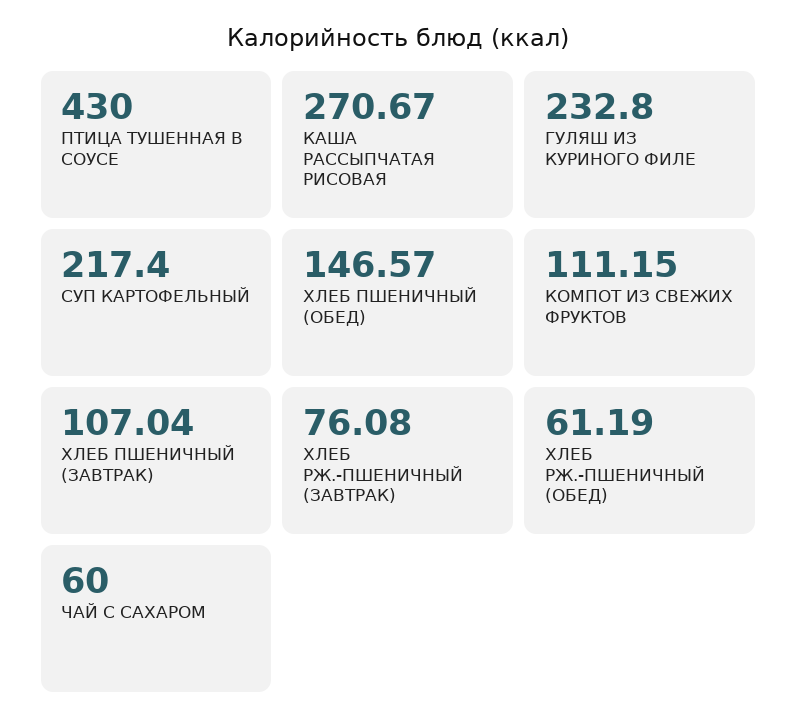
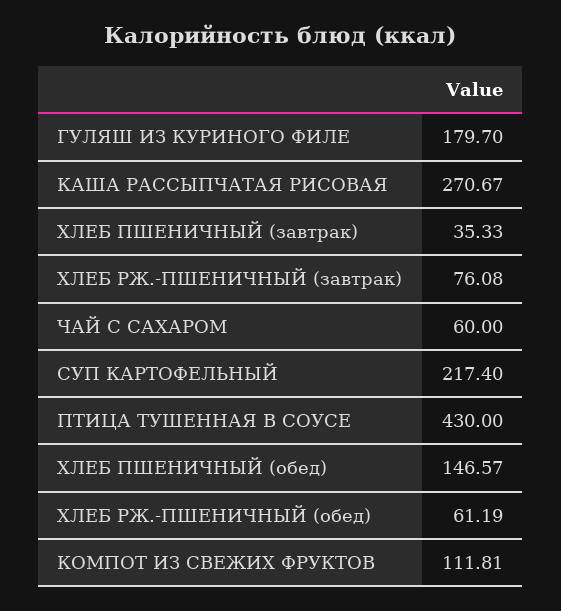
ГУЛЯШ ИЗ КУРИНОГО ФИЛЕ: 232.8 -> 179.7
КОМПОТ ИЗ СВЕЖИХ ФРУКТОВ: 111.15 -> 111.81
ХЛЕБ ПШЕНИЧНЫЙ (ЗАВТРАК): 107.04 -> 35.33

